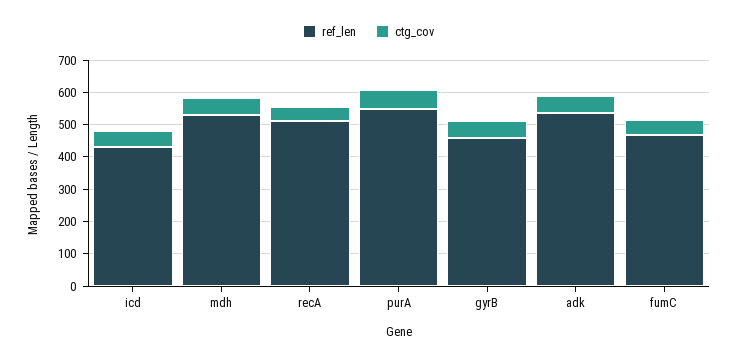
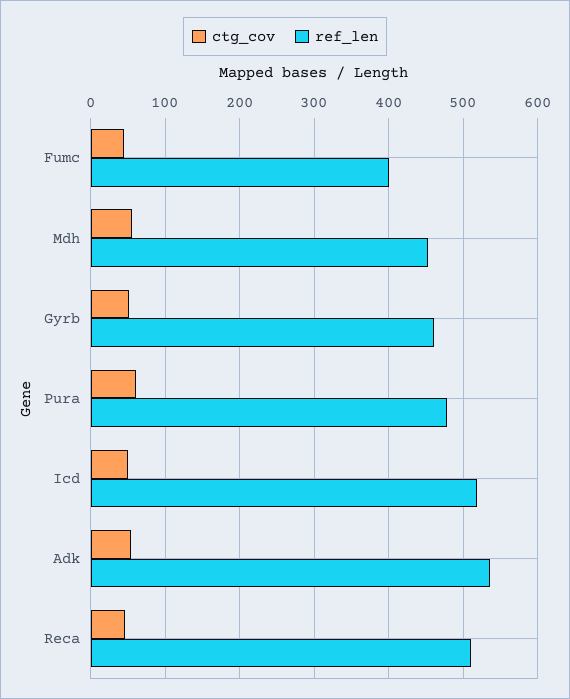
ref_len, icd: 425 -> 520
ref_len, mdh: 525 -> 450
ref_len, purA: 550 -> 480
ref_len, fumC: 475 -> 400

